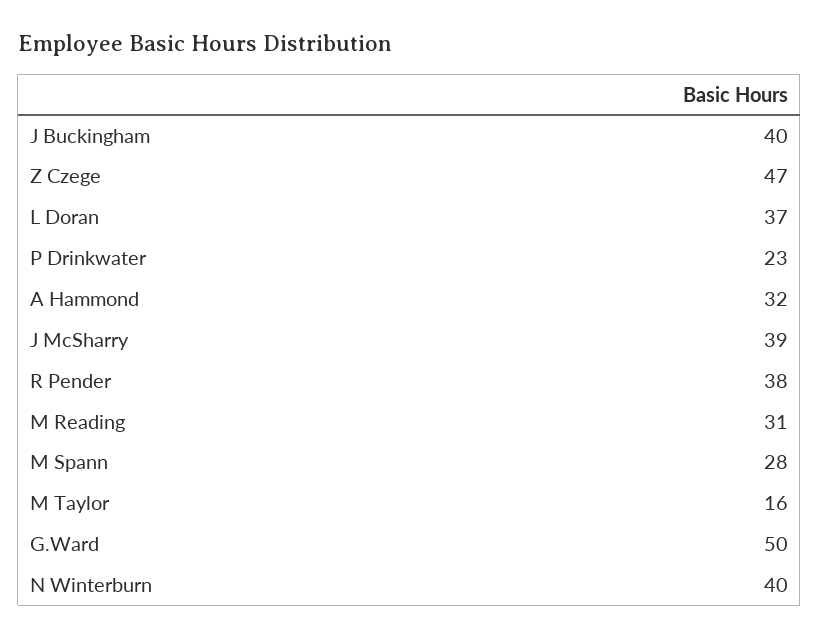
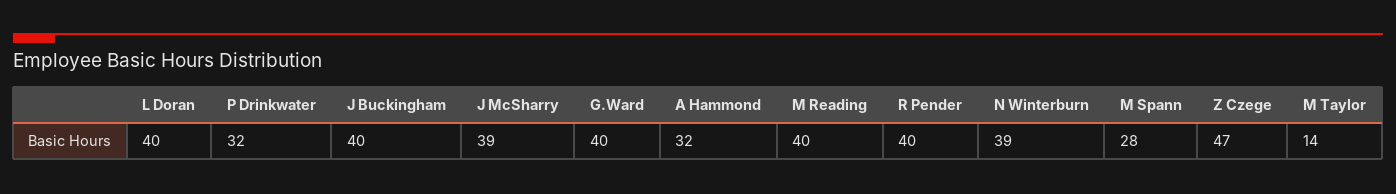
L Doran: 37 -> 40
P Drinkwater: 23 -> 32
R Pender: 38 -> 40
M Reading: 31 -> 40
M Taylor: 16 -> 14
G.Ward: 50 -> 40
N Winterburn: 40 -> 39

